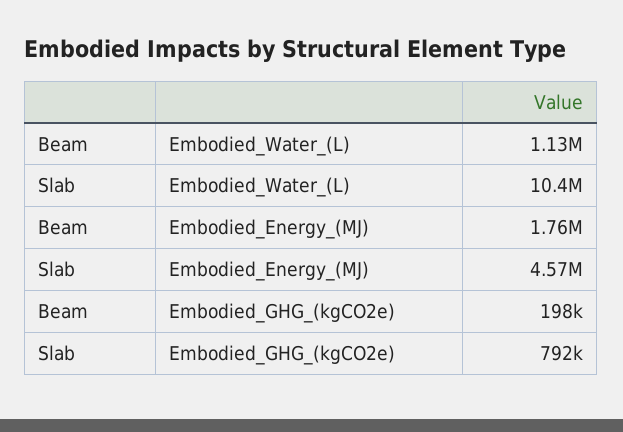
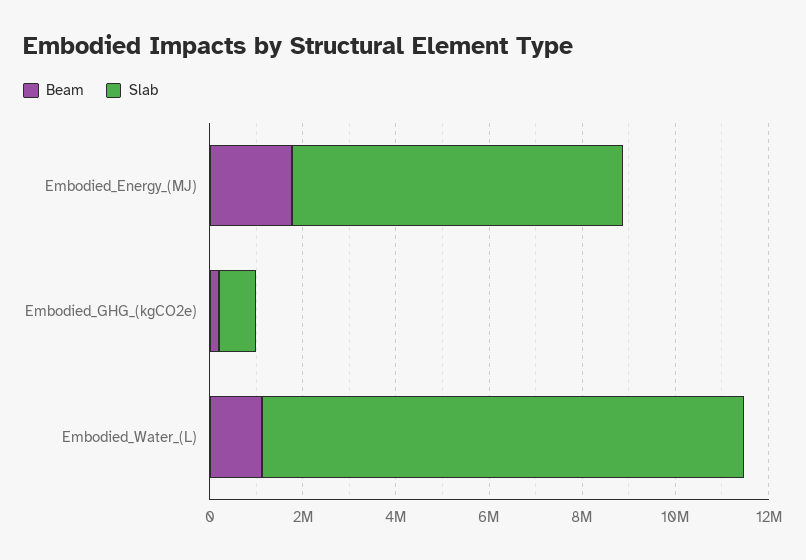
Slab, Embodied_Energy_(MJ): 4570000 -> 7000000

